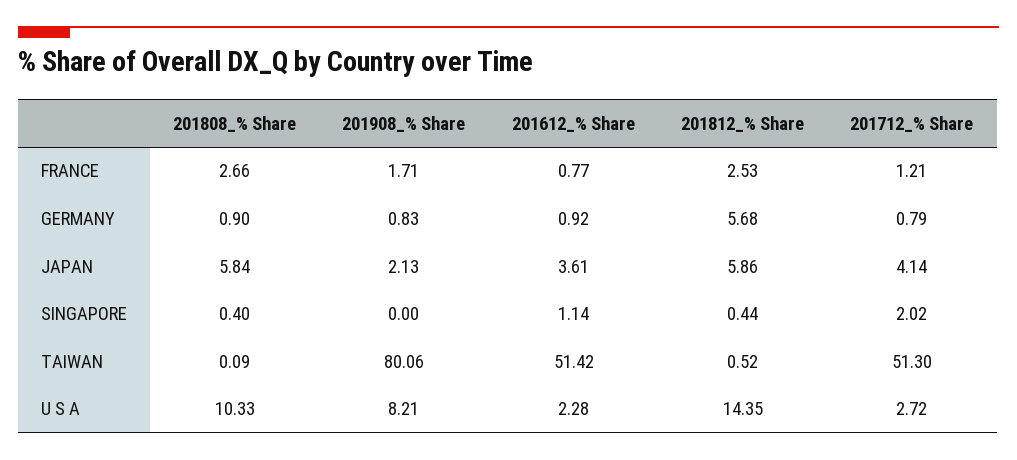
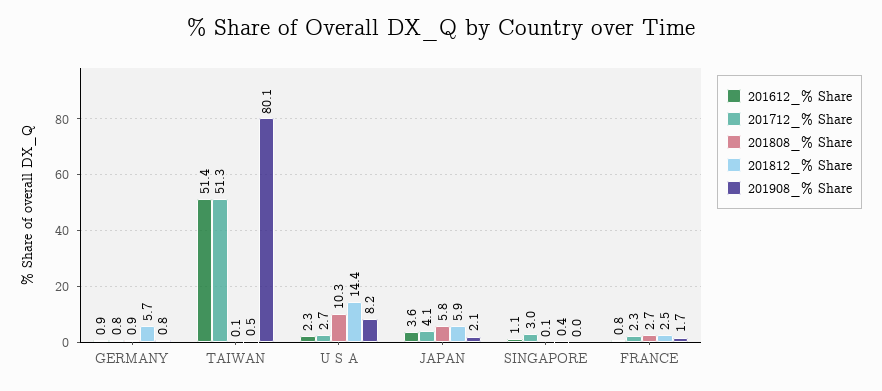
201712_% Share, FRANCE: 1.21 -> 2.3
201808_% Share, SINGAPORE: 0.4 -> 0.1
201712_% Share, SINGAPORE: 2.02 -> 3

